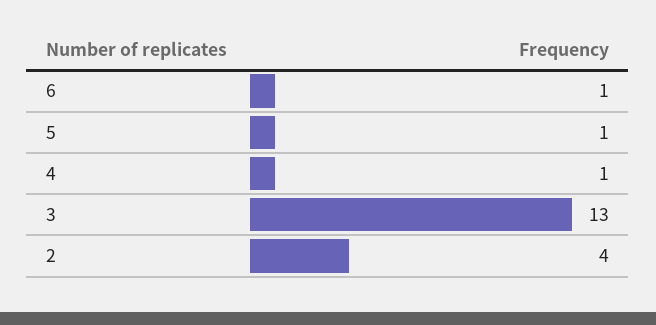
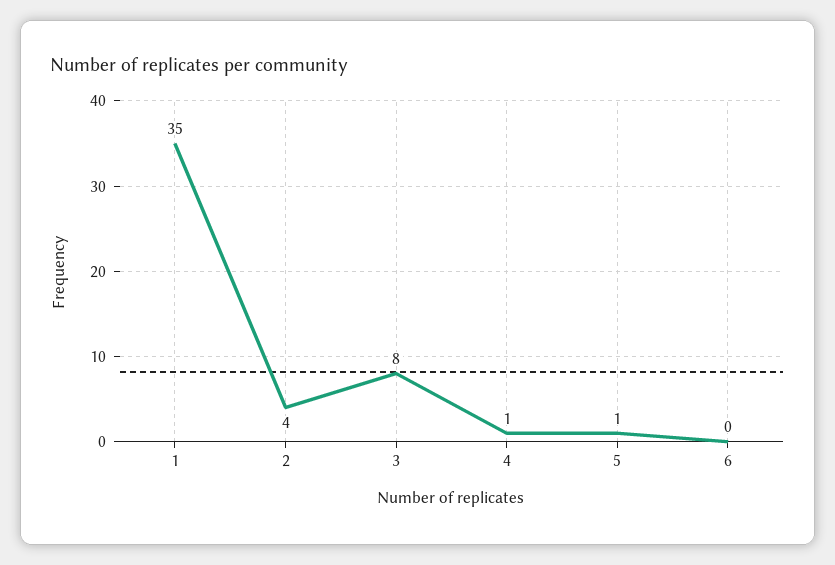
6: 1 -> 0
3: 13 -> 8
1: none -> 35

